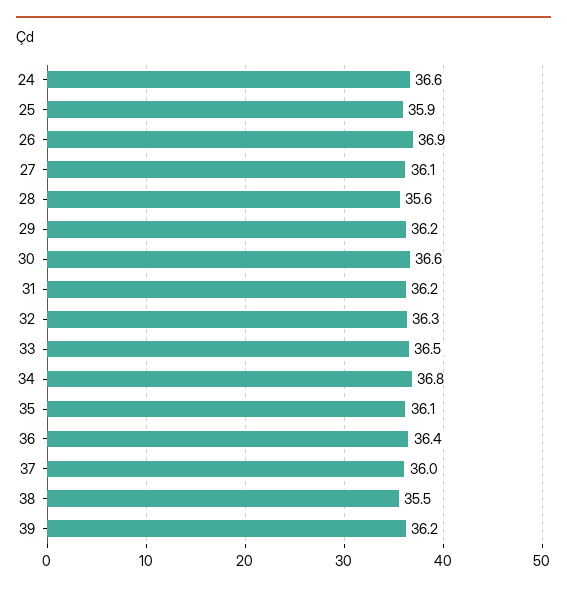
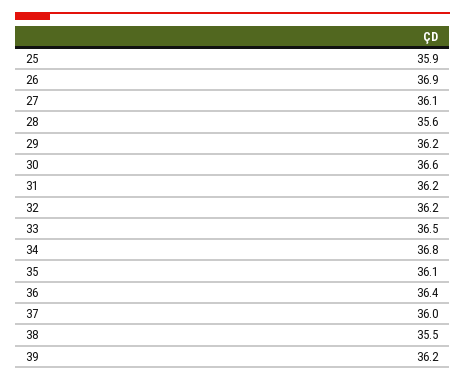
24: 36.6 -> none
32: 36.3 -> 36.2

